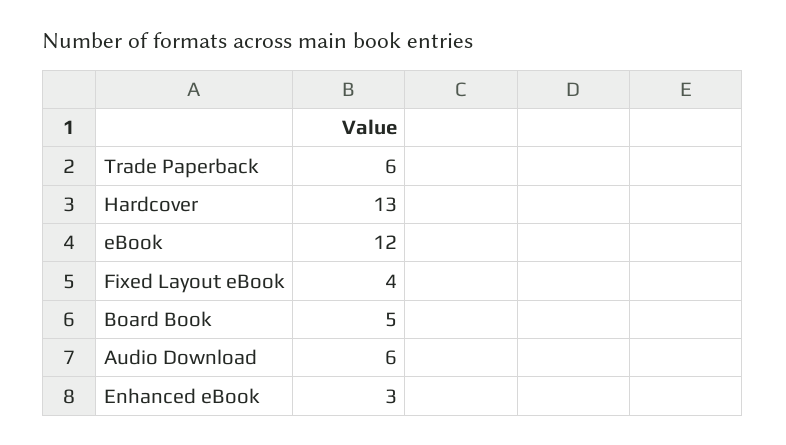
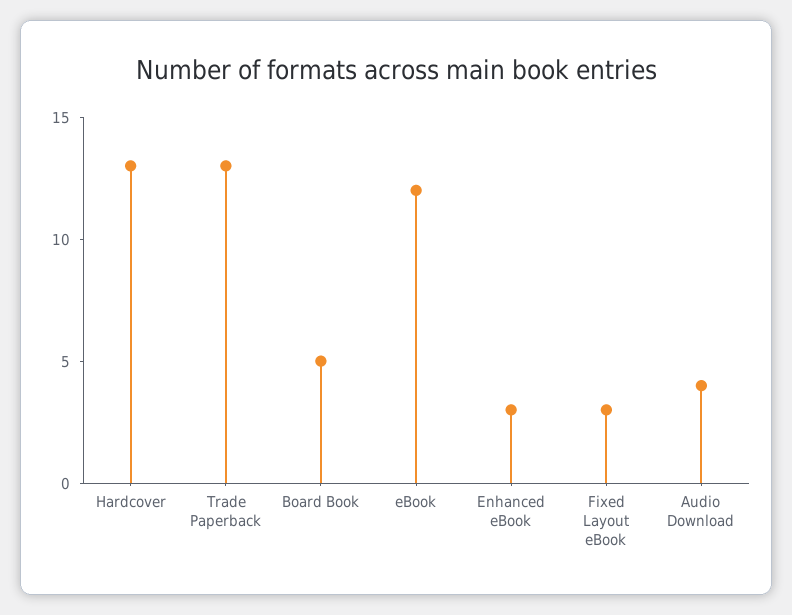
Trade Paperback: 6 -> 13
Fixed Layout eBook: 4 -> 3
Audio Download: 6 -> 4

